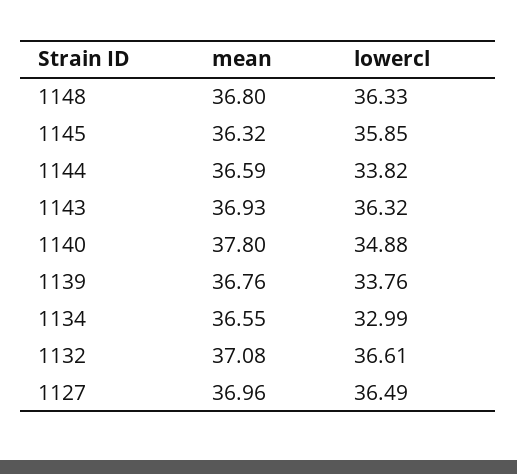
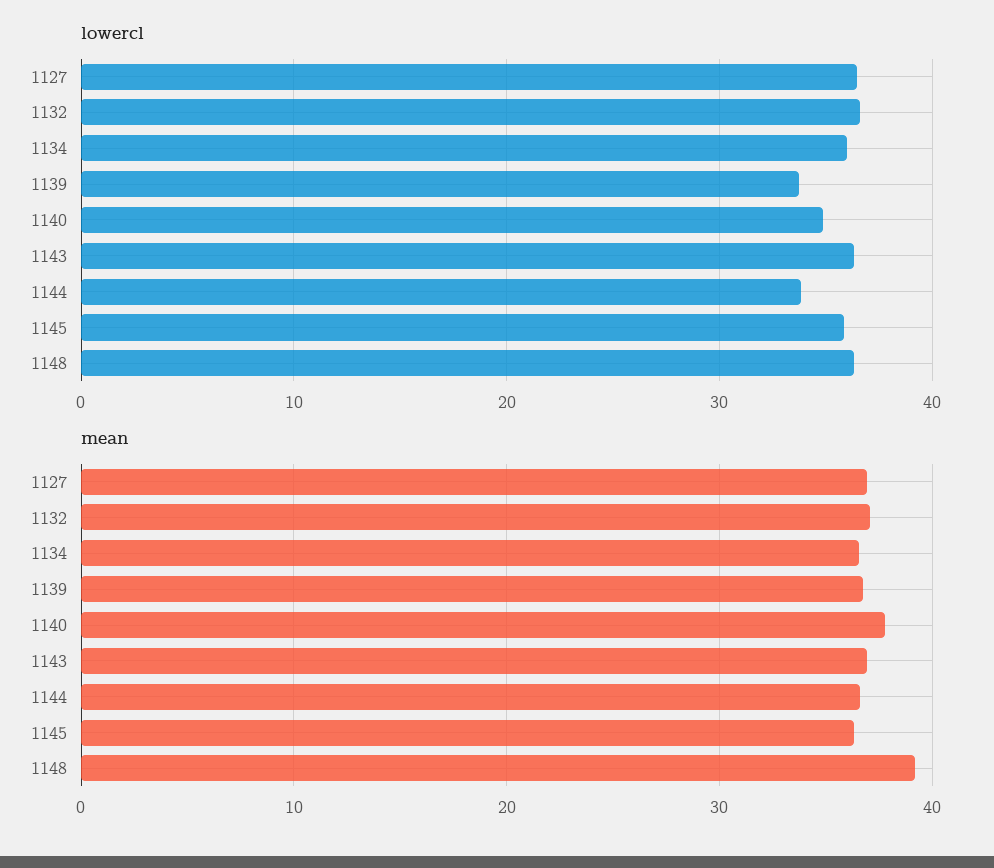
mean, 1148: 36.8 -> 39
lowercl, 1134: 32.99 -> 36

